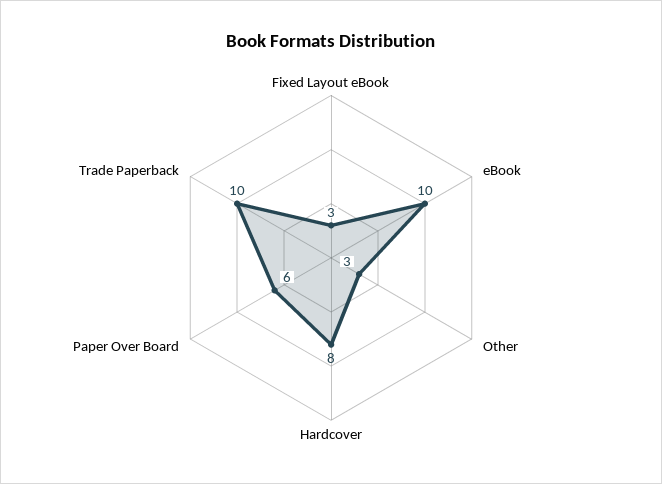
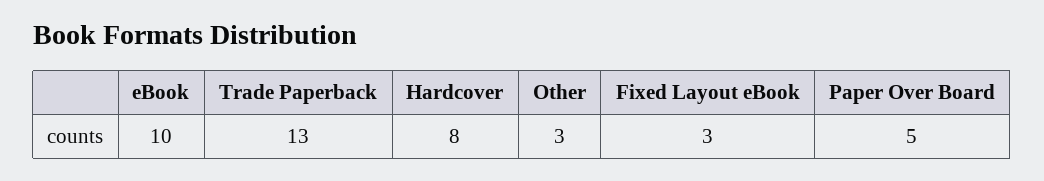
Paper Over Board: 6 -> 5
Trade Paperback: 10 -> 13

